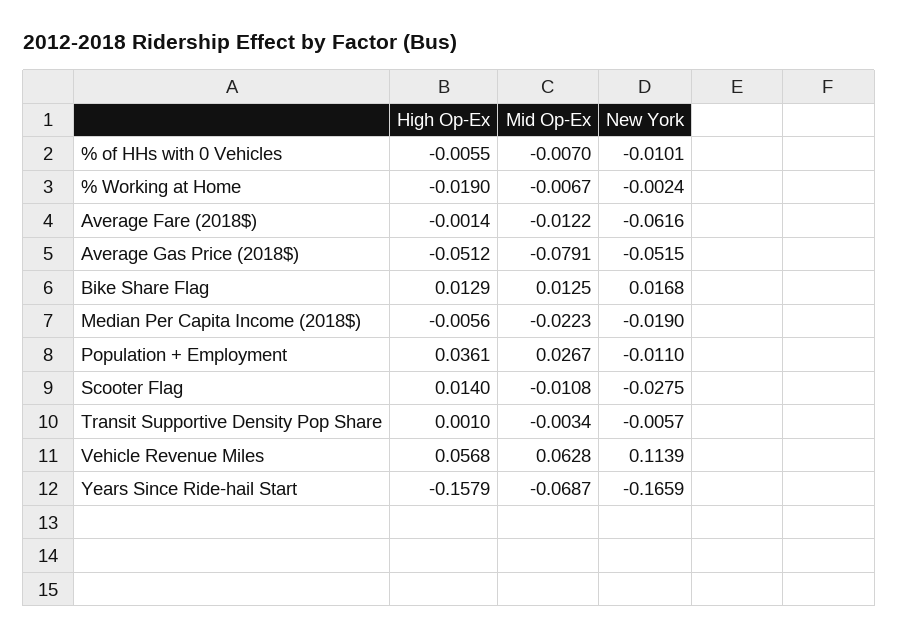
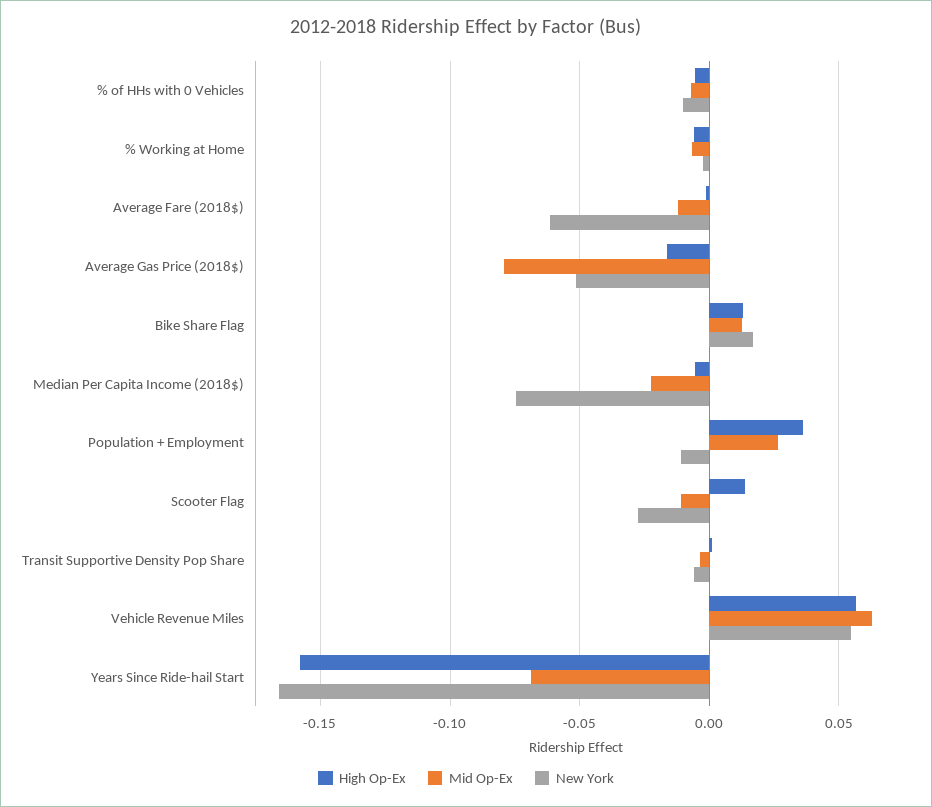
High Op-Ex, % Working at Home: -0.019 -> -0.005
High Op-Ex, Average Gas Price (2018$): -0.0512 -> -0.015
New York, Median Per Capita Income (2018$): -0.019 -> -0.075
New York, Vehicle Revenue Miles: 0.1139 -> 0.055

